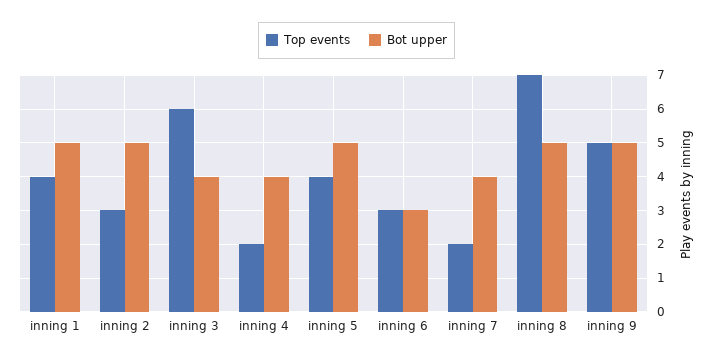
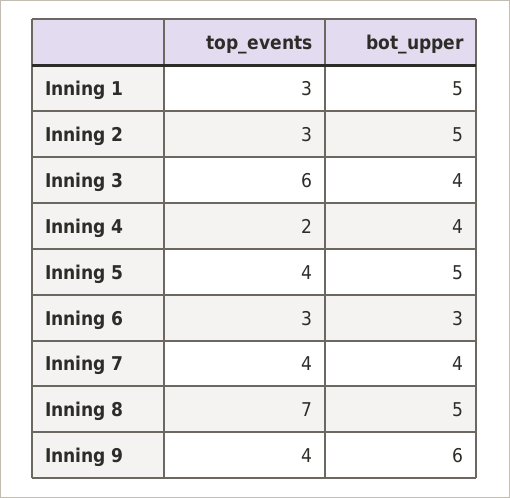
Top events, inning 1: 4 -> 3
Top events, inning 7: 2 -> 4
Top events, inning 9: 5 -> 4
Bot upper, inning 9: 5 -> 6

